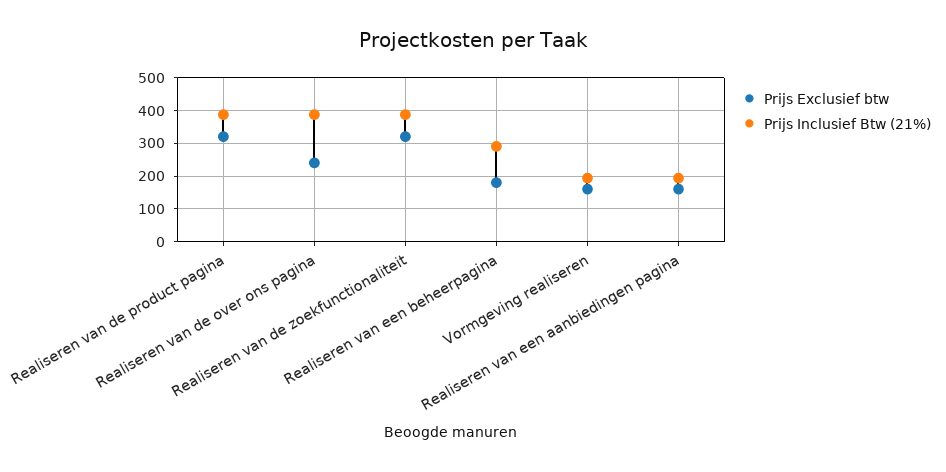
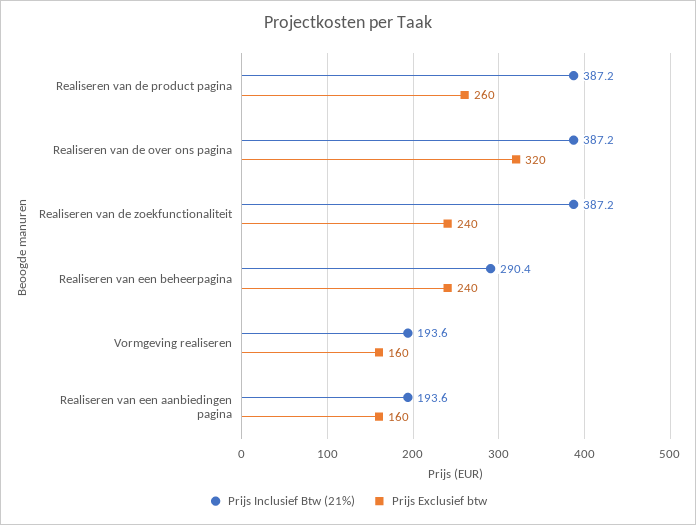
Prijs Exclusief btw, Realiseren van de product pagina: 320 -> 260
Prijs Exclusief btw, Realiseren van de over ons pagina: 240 -> 320
Prijs Exclusief btw, Realiseren van de zoekfunctionaliteit: 320 -> 240
Prijs Exclusief btw, Realiseren van een beheerpagina: 180 -> 240

